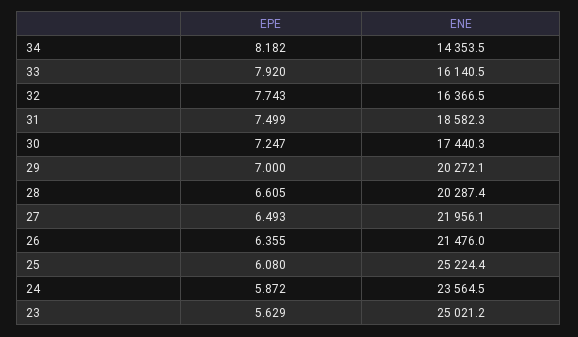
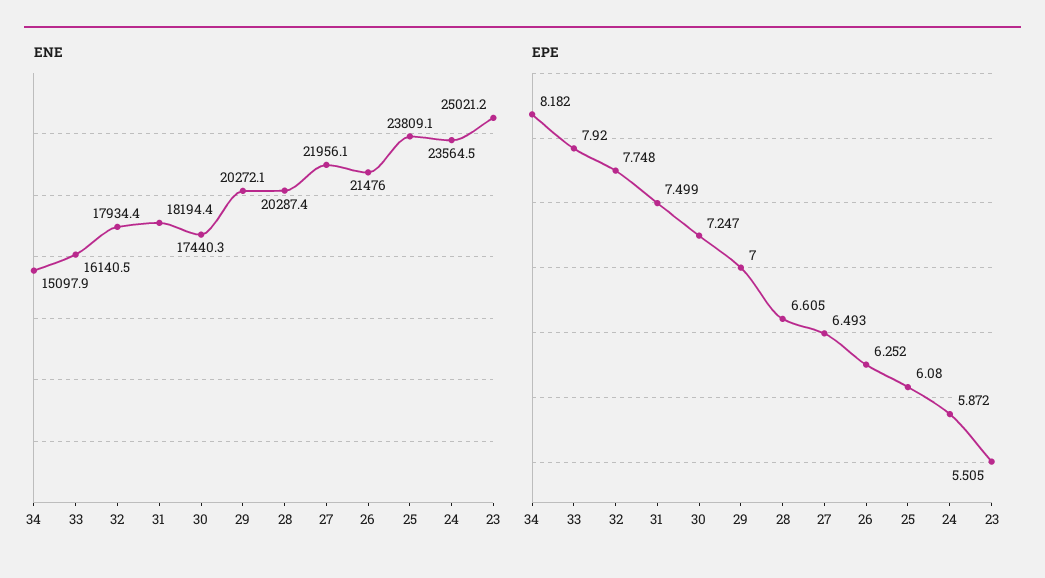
ENE, 34: 14353.5 -> 15097.9
EPE, 32: 7.743 -> 7.748
ENE, 32: 16366.5 -> 17934.4
ENE, 31: 18582.3 -> 18194.4
EPE, 26: 6.355 -> 6.252
ENE, 25: 25224.4 -> 23809.1
EPE, 23: 5.629 -> 5.505

